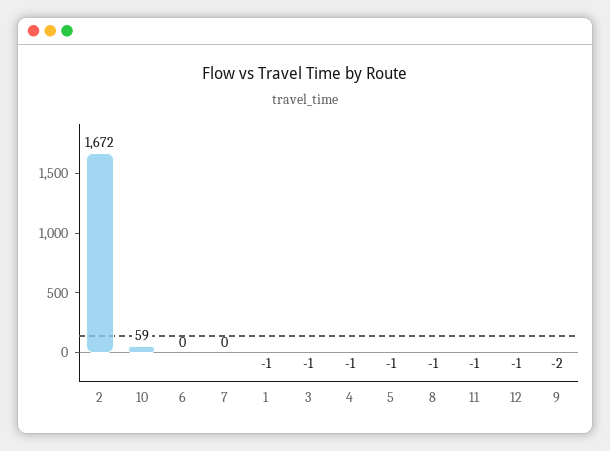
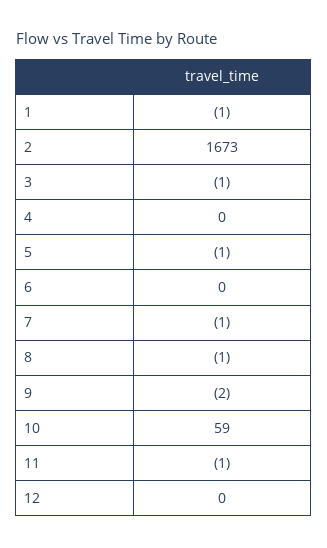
2: 1672 -> 1673
7: 0 -> -1
4: -1 -> 0
12: -1 -> 0

